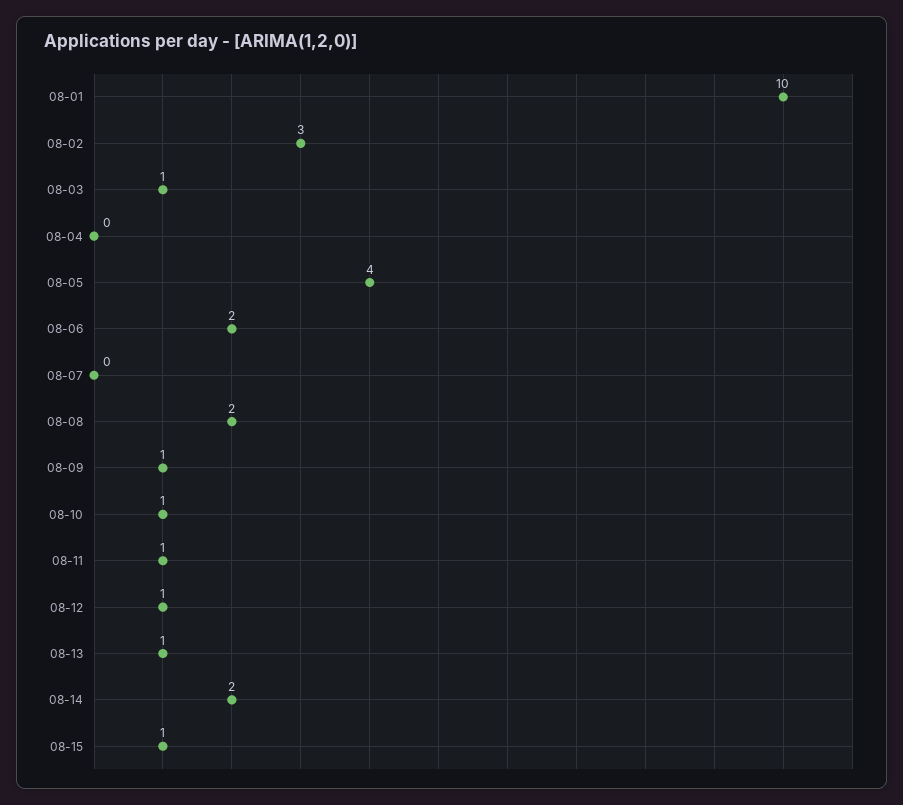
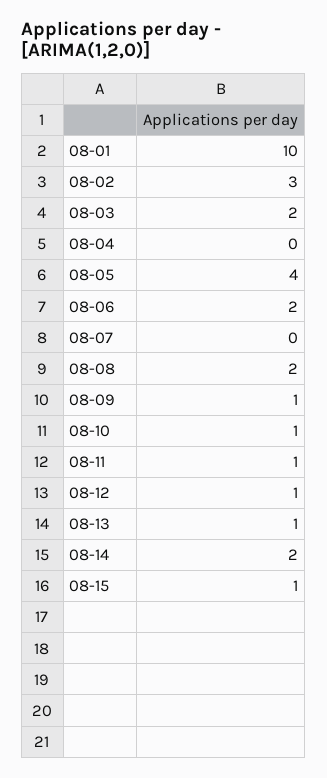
08-03: 1 -> 2

